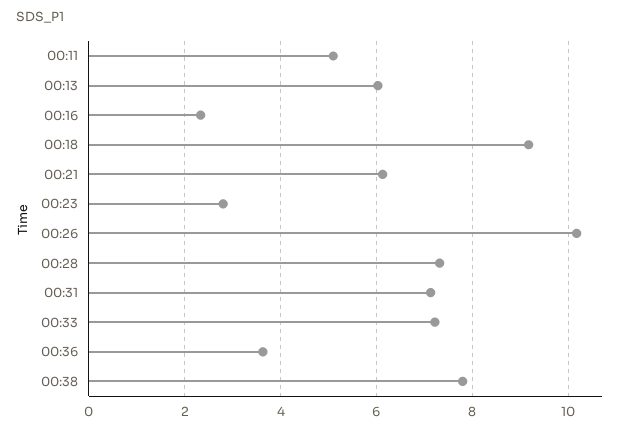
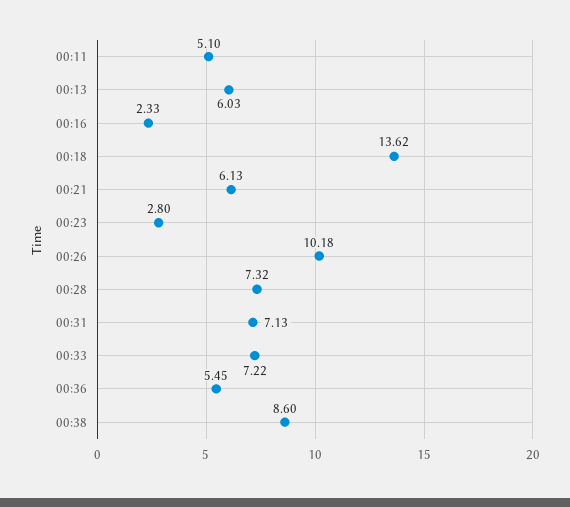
00:18: 9.2 -> 13.62
00:36: 3.6 -> 5.45
00:38: 7.8 -> 8.6

